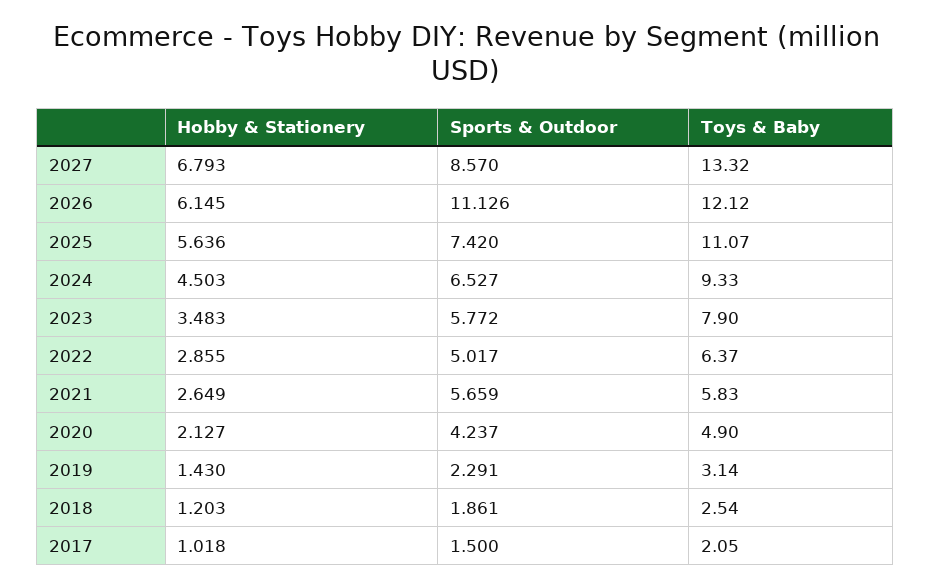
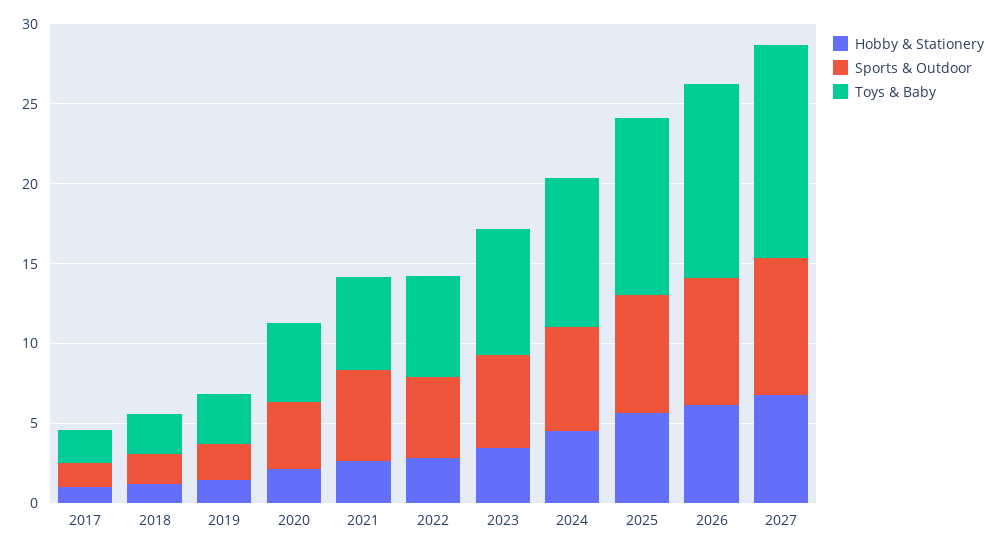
Sports & Outdoor, 2026: 11.126 -> 8

